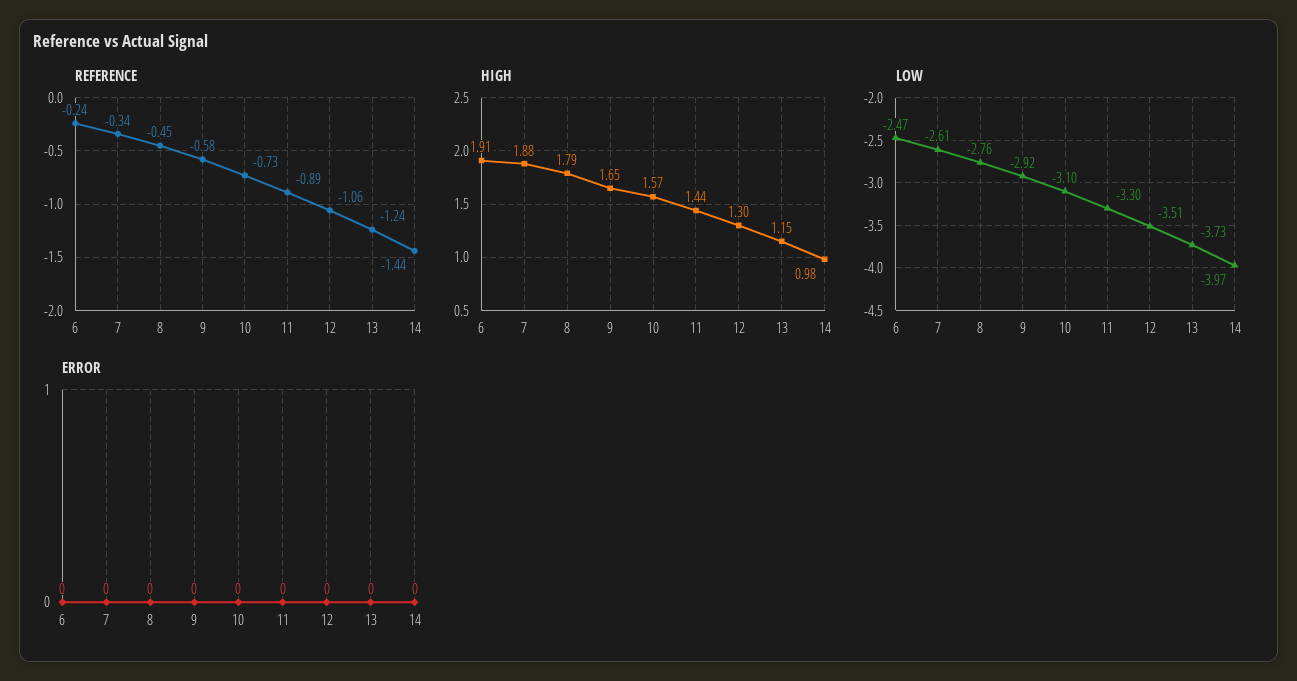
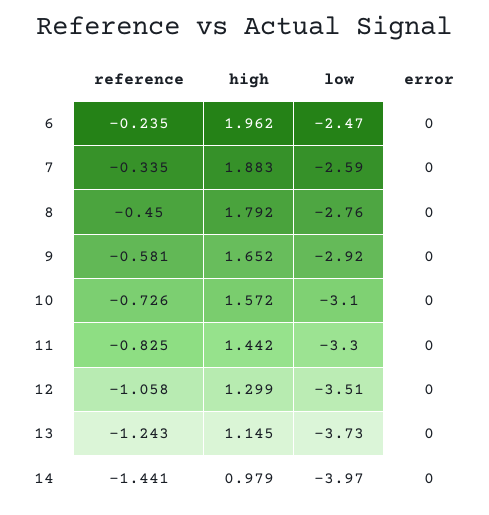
REFERENCE, 11: -0.89 -> -0.825
HIGH, 6: 1.91 -> 1.962
LOW, 7: -2.61 -> -2.59

